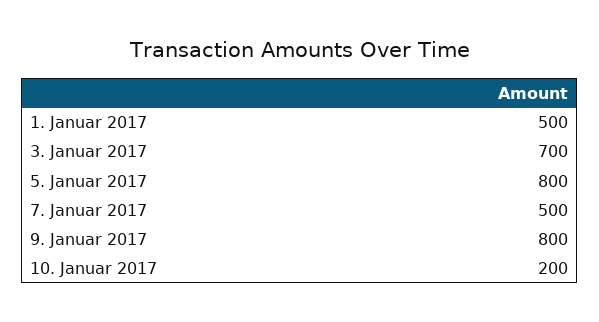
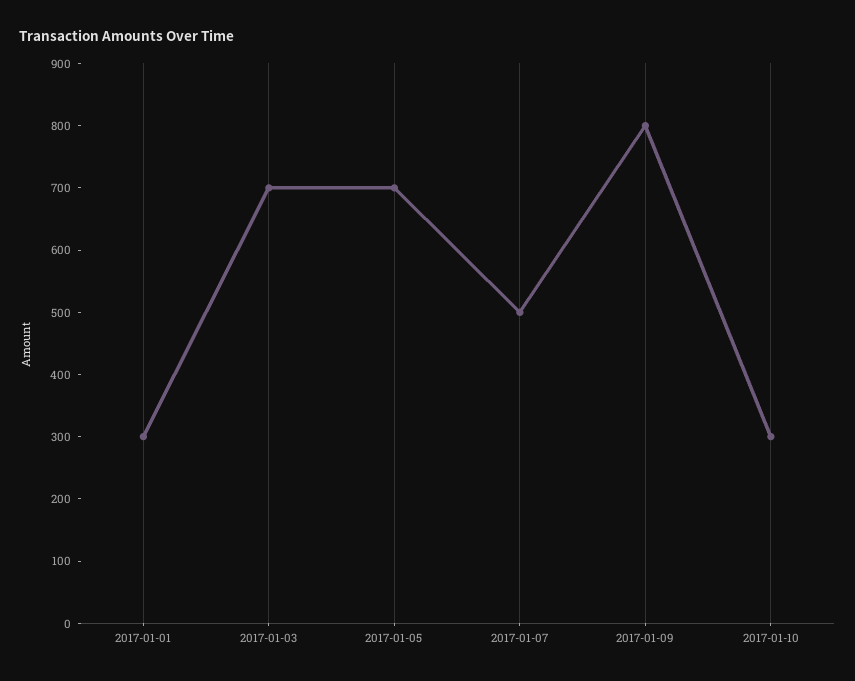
1. Januar 2017: 500 -> 300
5. Januar 2017: 800 -> 700
10. Januar 2017: 200 -> 300

